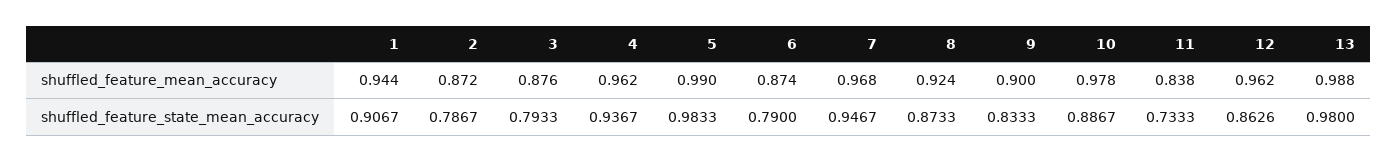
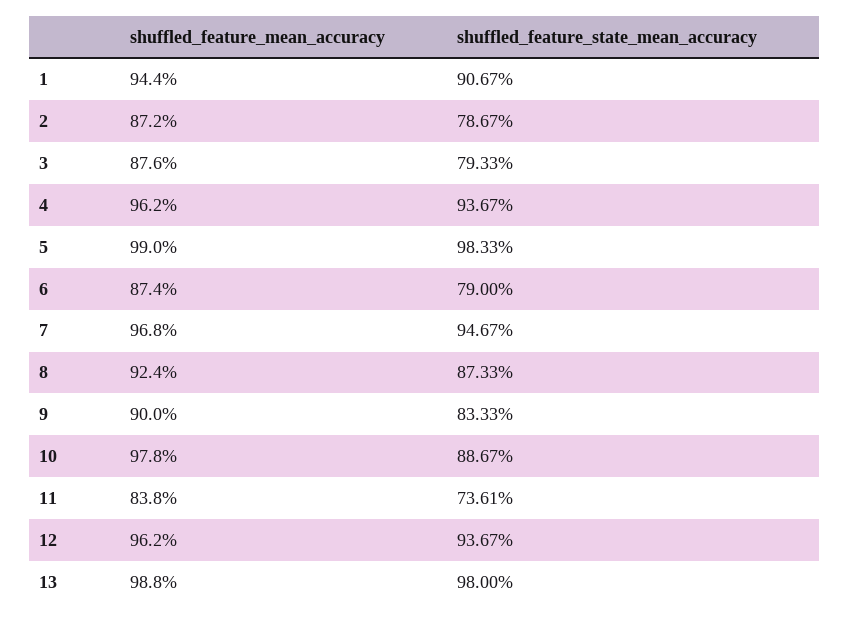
11, shuffled_feature_state_mean_accuracy: 0.7333 -> 0.7361
12, shuffled_feature_state_mean_accuracy: 0.8626 -> 0.9367

